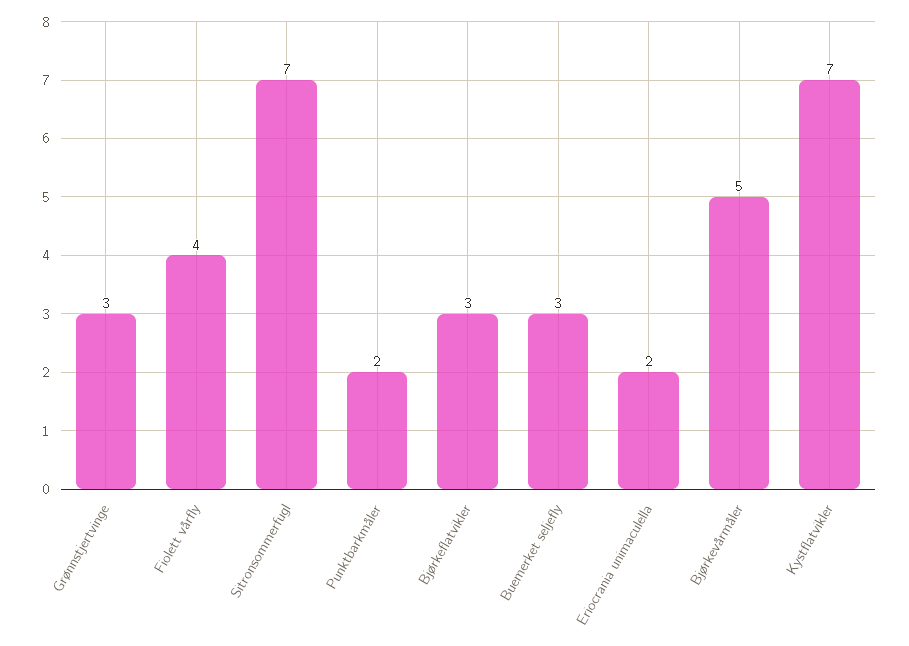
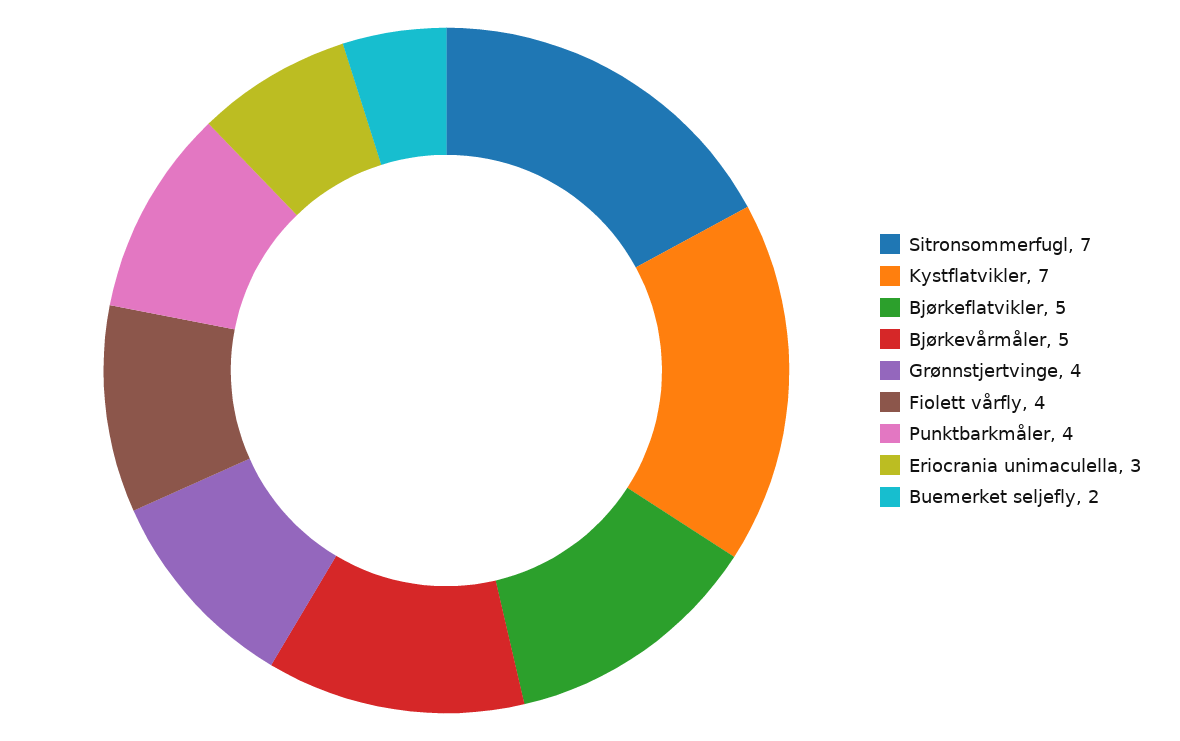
Grønnstjertvinge: 3 -> 4
Punktbarkmåler: 2 -> 4
Bjørkeflatvikler: 3 -> 5
Buemerket seljefly: 3 -> 2
Eriocrania unimaculella: 2 -> 3

